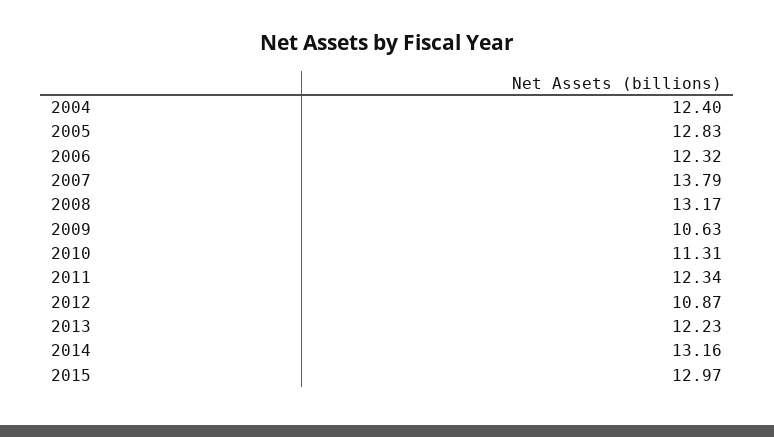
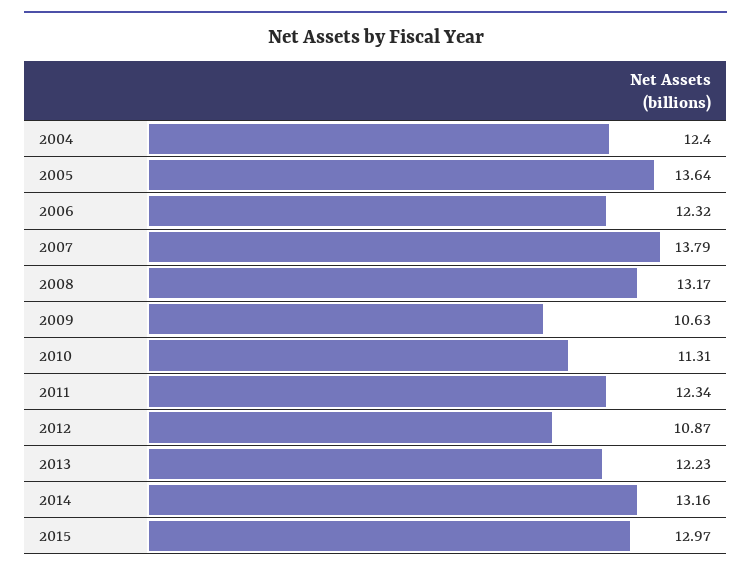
2005: 12.83 -> 13.64

